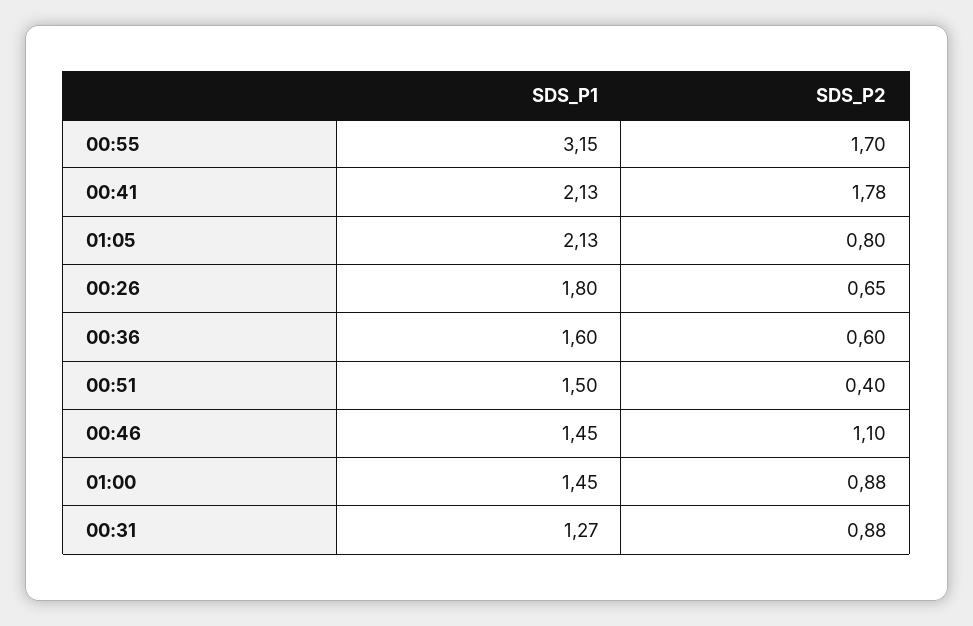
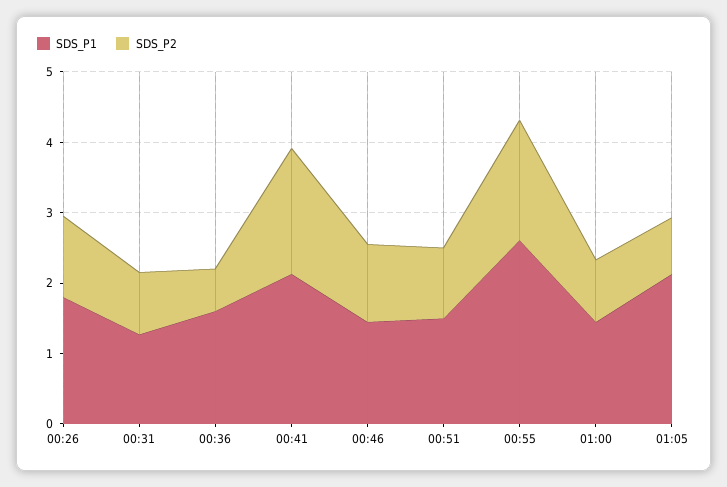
SDS_P1, 00:55: 3.15 -> 2.6
SDS_P2, 00:26: 0.65 -> 1.2
SDS_P2, 00:51: 0.4 -> 1

